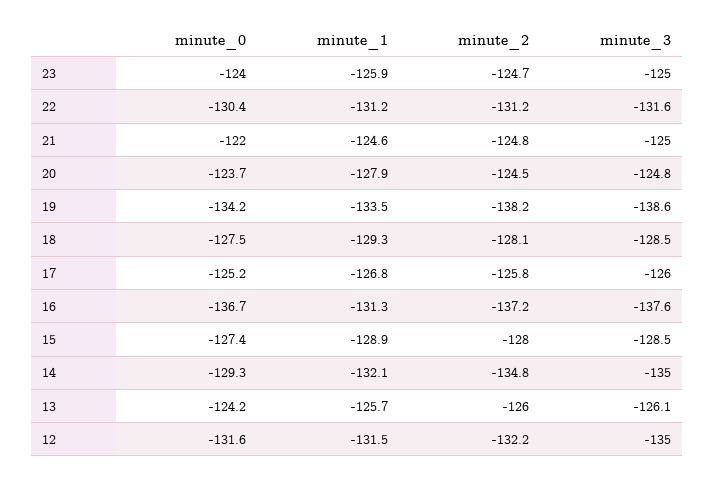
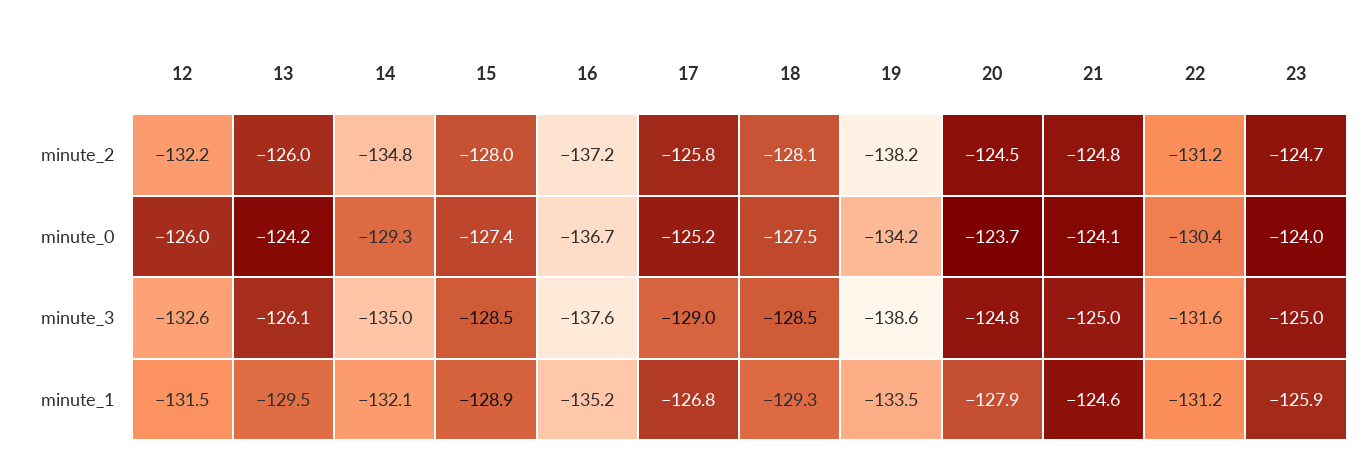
minute_0, 21: -122 -> -124.1
minute_3, 17: -126 -> -129
minute_1, 16: -131.3 -> -135.2
minute_1, 13: -125.7 -> -129.5
minute_0, 12: -131.6 -> -126
minute_3, 12: -135 -> -132.6

